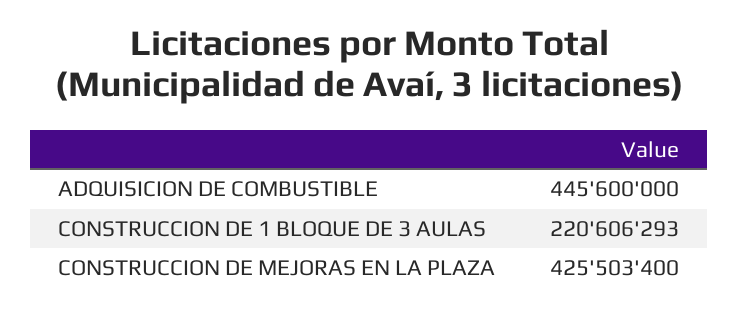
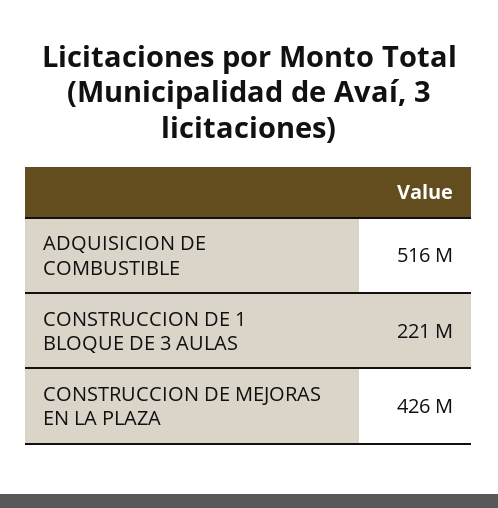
ADQUISICION DE COMBUSTIBLE: 445600000 -> 516000000

